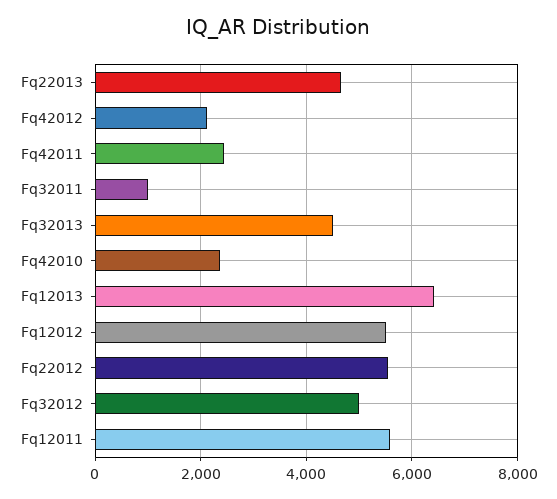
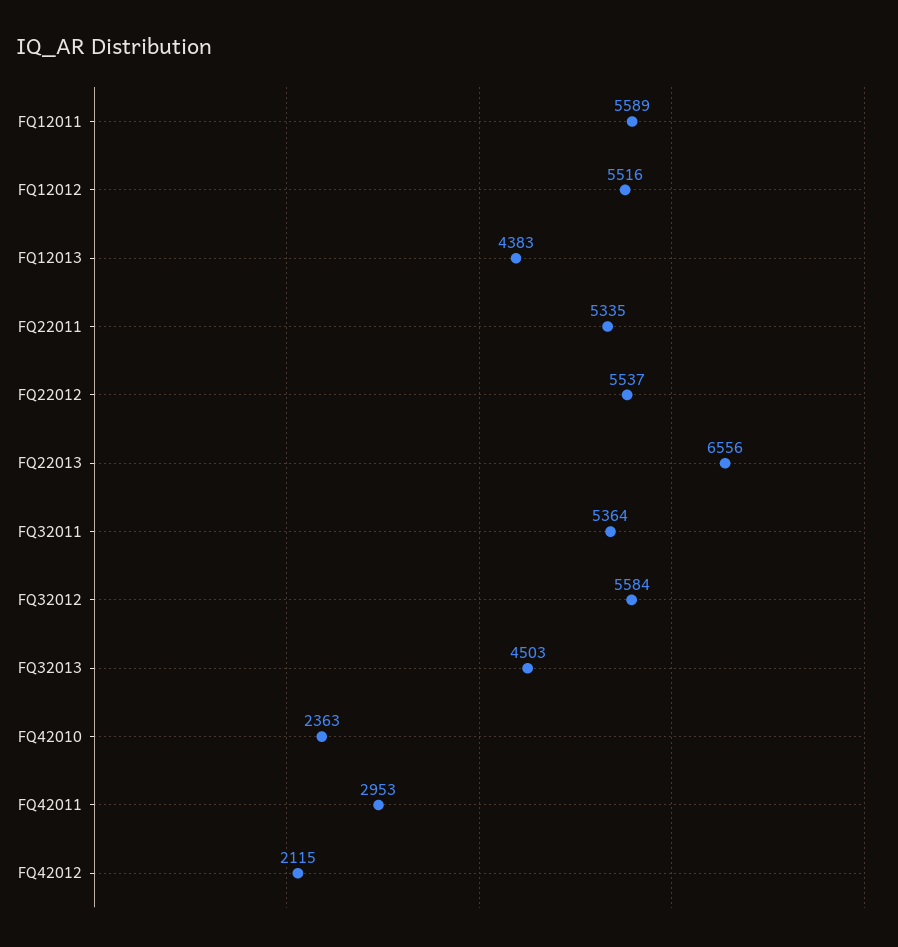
Fq22013: 4600 -> 6556
Fq42011: 2400 -> 2953
Fq32011: 1000 -> 5364
Fq12013: 6400 -> 4383
Fq32012: 5000 -> 5584
FQ22011: none -> 5335

